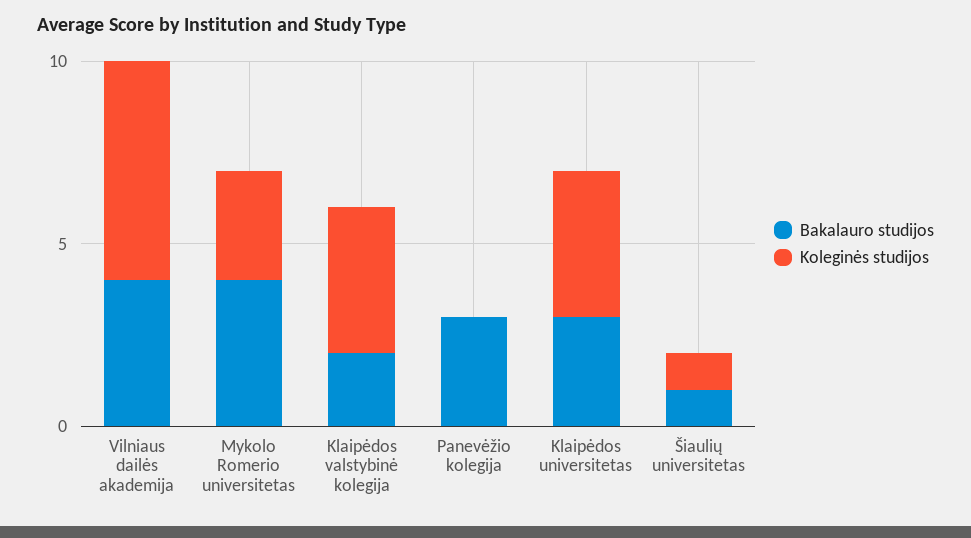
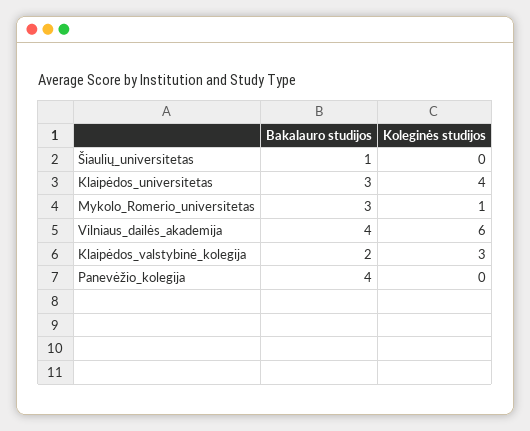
Bakalauro studijos, Mykolo Romerio universitetas: 4 -> 3
Koleginės studijos, Mykolo Romerio universitetas: 3 -> 1
Koleginės studijos, Klaipėdos valstybinė kolegija: 4 -> 3
Bakalauro studijos, Panevėžio kolegija: 3 -> 4
Koleginės studijos, Šiaulių universitetas: 1 -> 0

